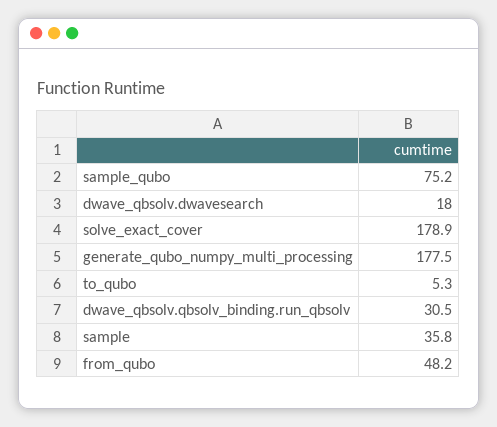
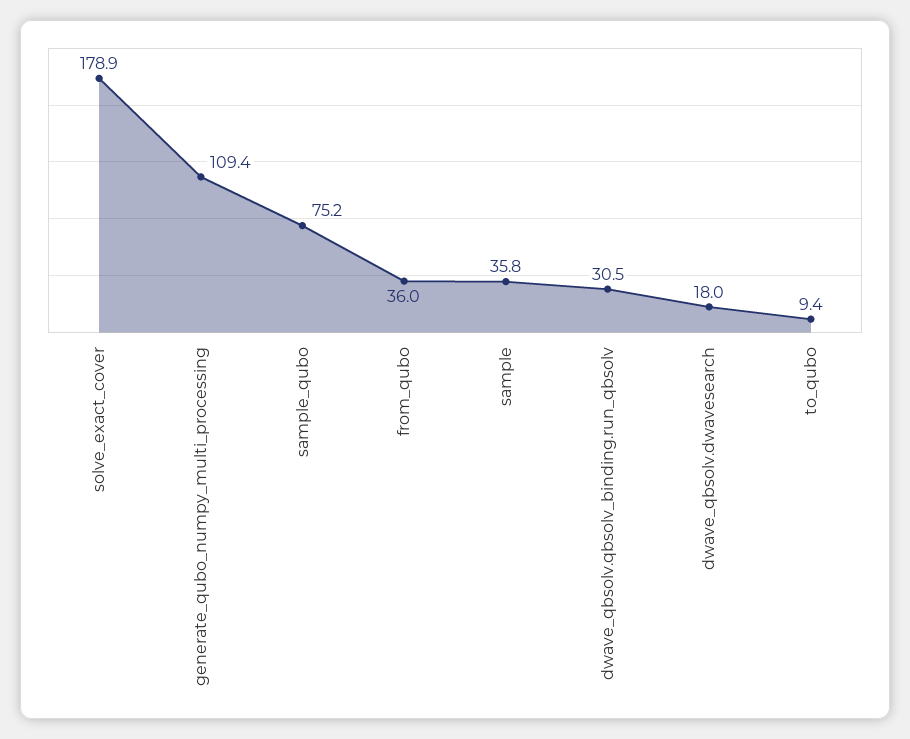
generate_qubo_numpy_multi_processing: 177.5 -> 109.4
to_qubo: 5.3 -> 9.4
from_qubo: 48.2 -> 36

